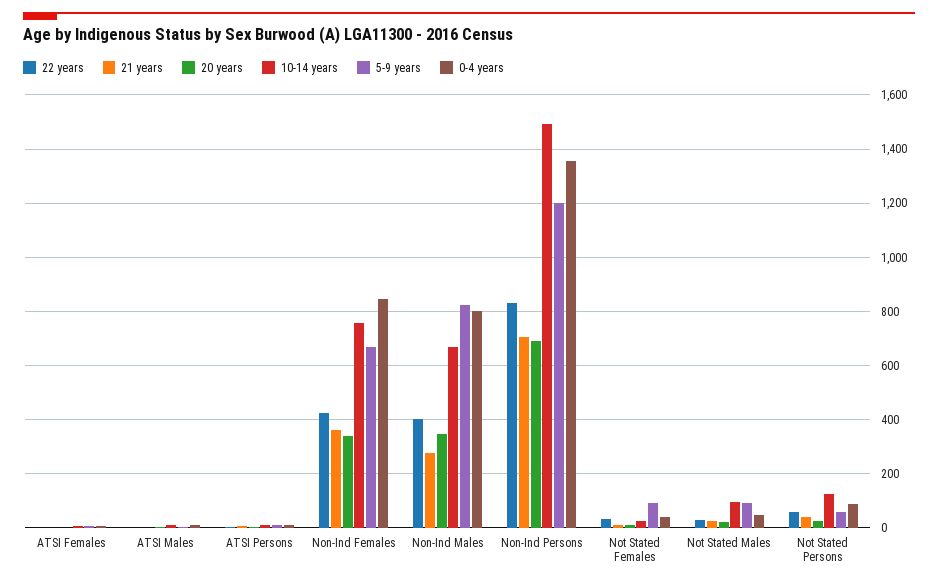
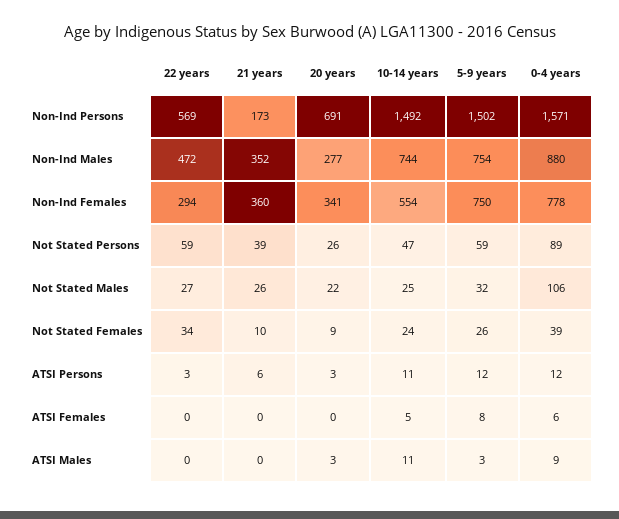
22 years, Non-Ind Females: 425 -> 294
10-14 years, Non-Ind Females: 750 -> 554
5-9 years, Non-Ind Females: 675 -> 750
0-4 years, Non-Ind Females: 850 -> 778
22 years, Non-Ind Males: 400 -> 472
21 years, Non-Ind Males: 275 -> 352
20 years, Non-Ind Males: 350 -> 277
10-14 years, Non-Ind Males: 675 -> 744
5-9 years, Non-Ind Males: 825 -> 754
0-4 years, Non-Ind Males: 800 -> 880
22 years, Non-Ind Persons: 825 -> 569
21 years, Non-Ind Persons: 700 -> 173
5-9 years, Non-Ind Persons: 1200 -> 1502
0-4 years, Non-Ind Persons: 1350 -> 1571
5-9 years, Not Stated Females: 100 -> 26
10-14 years, Not Stated Males: 100 -> 25
5-9 years, Not Stated Males: 100 -> 32
0-4 years, Not Stated Males: 50 -> 106
10-14 years, Not Stated Persons: 125 -> 47

